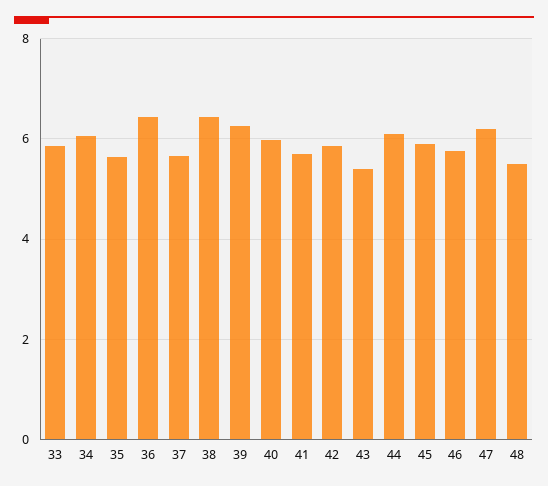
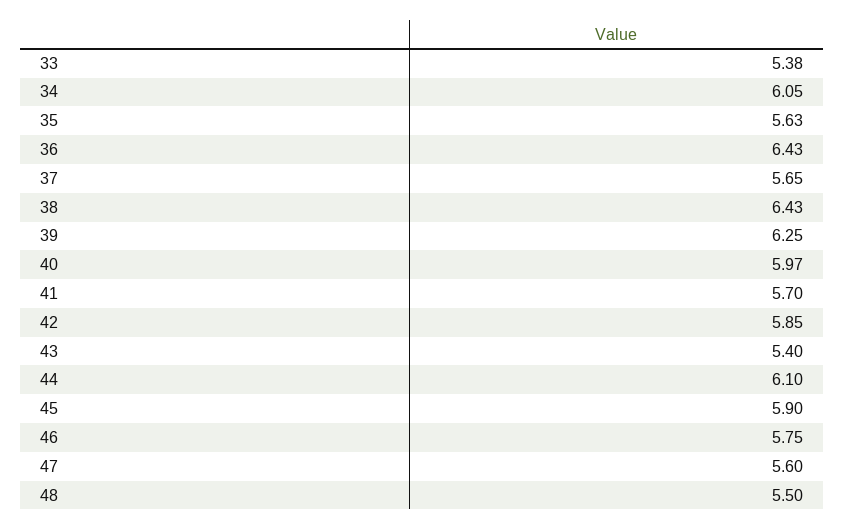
33: 5.8 -> 5.38
47: 6.2 -> 5.6

